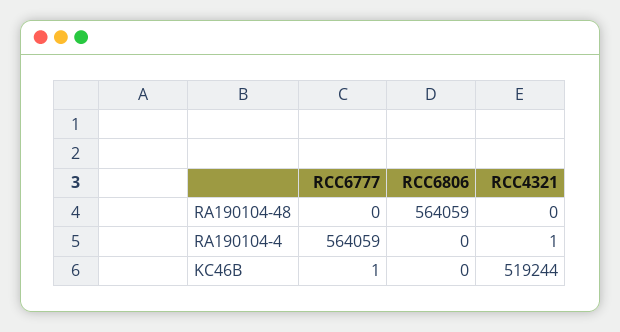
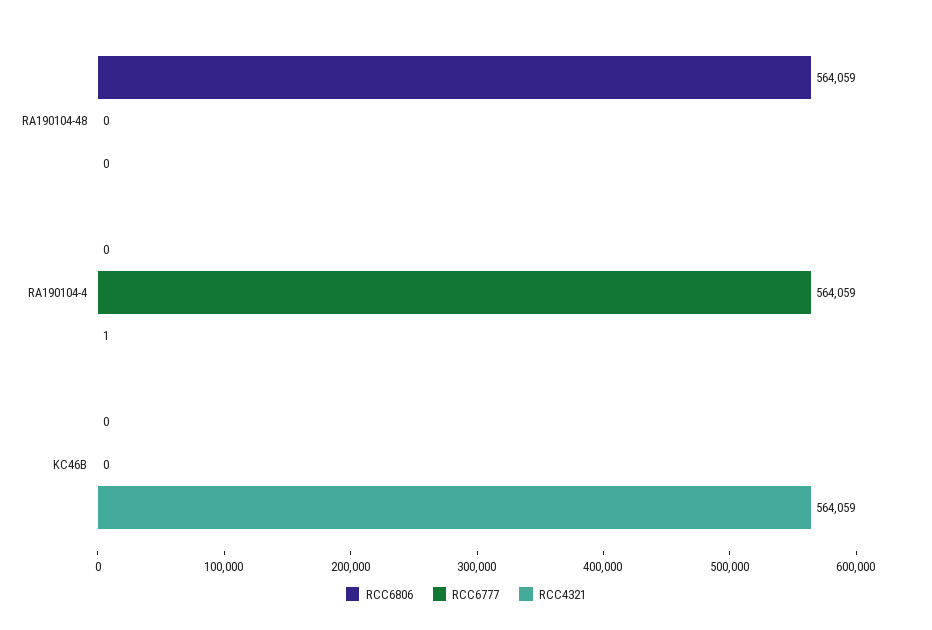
RCC6777, KC46B: 1 -> 0
RCC4321, KC46B: 519244 -> 564059

